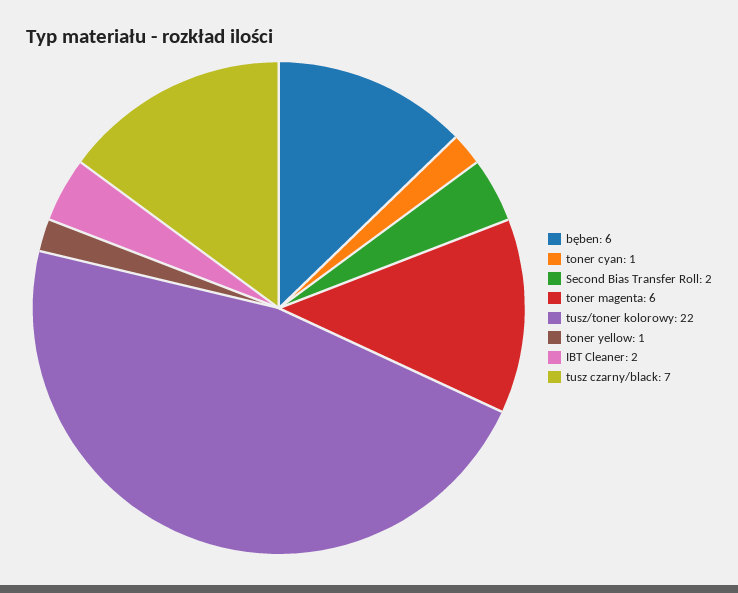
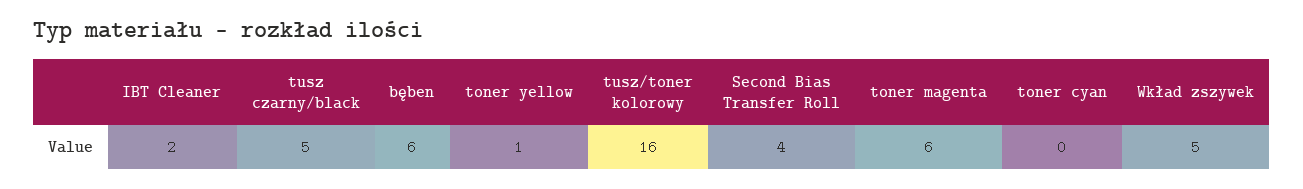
toner cyan: 1 -> 0
Second Bias Transfer Roll: 2 -> 4
tusz/toner kolorowy: 22 -> 16
tusz czarny/black: 7 -> 5
Wkład zszywek: none -> 5

